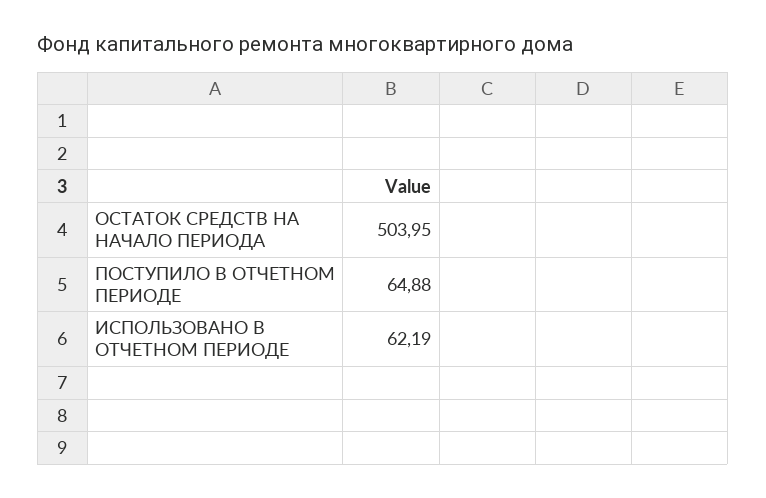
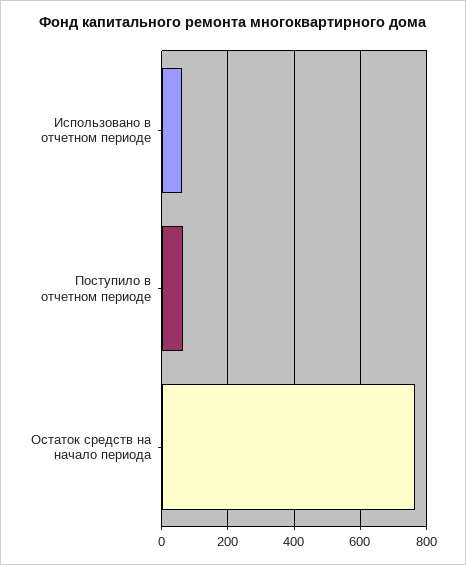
ОСТАТОК СРЕДСТВ НА НАЧАЛО ПЕРИОДА: 503.95 -> 760

